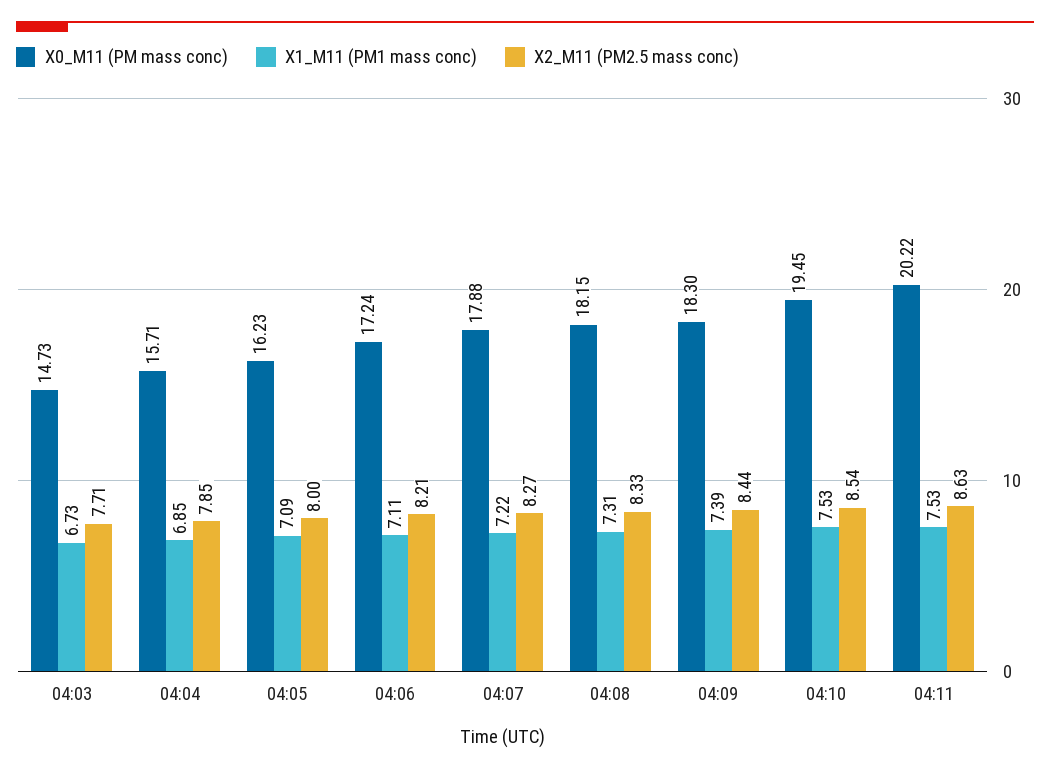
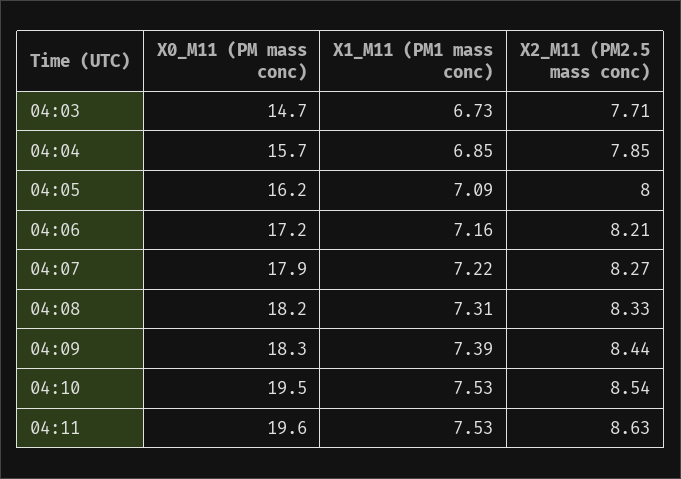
X1_M11 (PM1 mass conc), 04:06: 7.11 -> 7.16
X0_M11 (PM mass conc), 04:11: 20.22 -> 19.6

